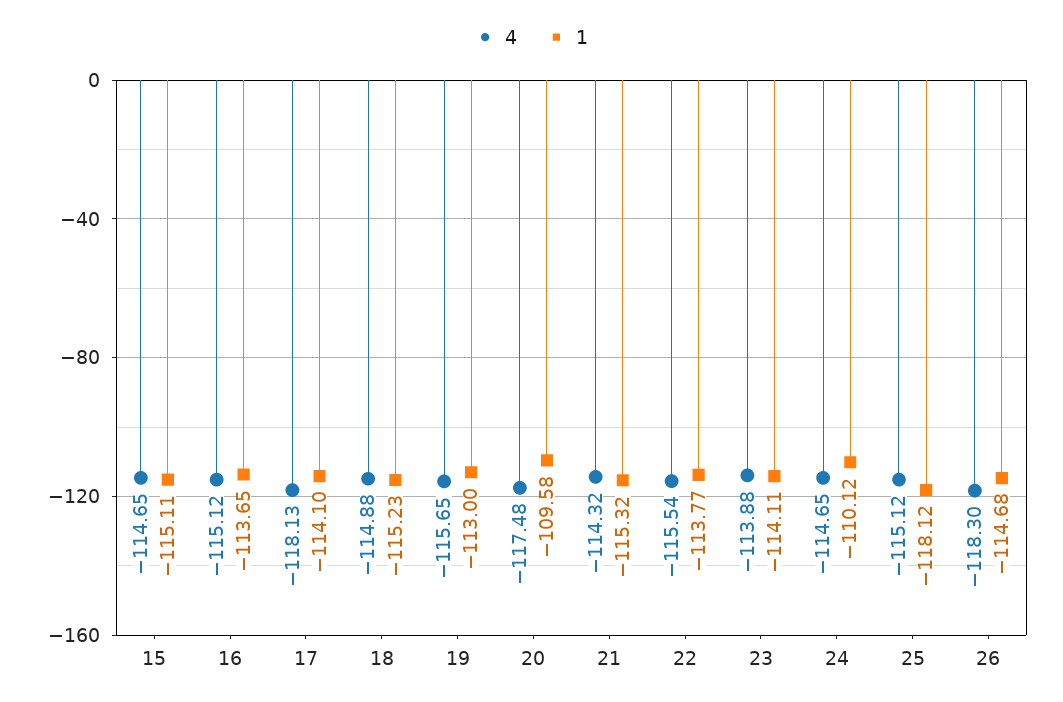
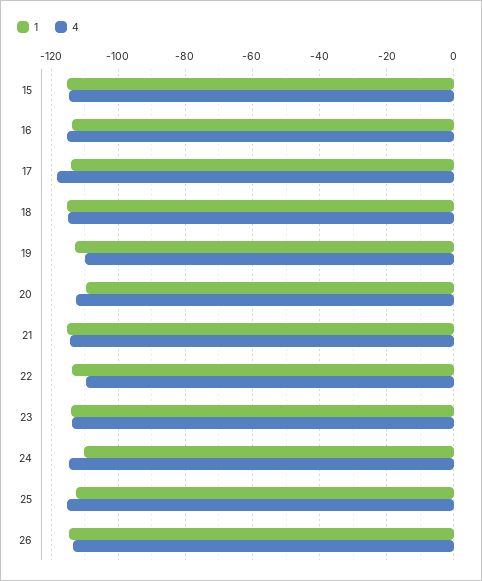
4, 19: -115.65 -> -110
4, 20: -117.48 -> -112
4, 22: -115.54 -> -110
1, 25: -118.12 -> -112
4, 26: -118.3 -> -114

